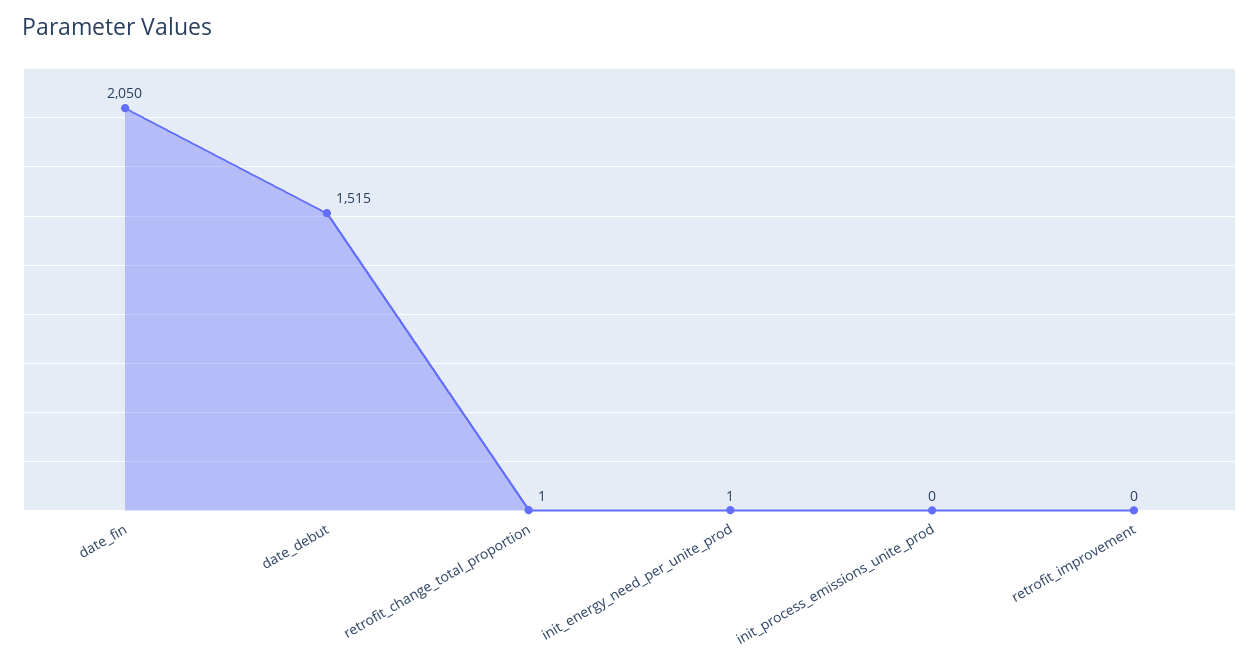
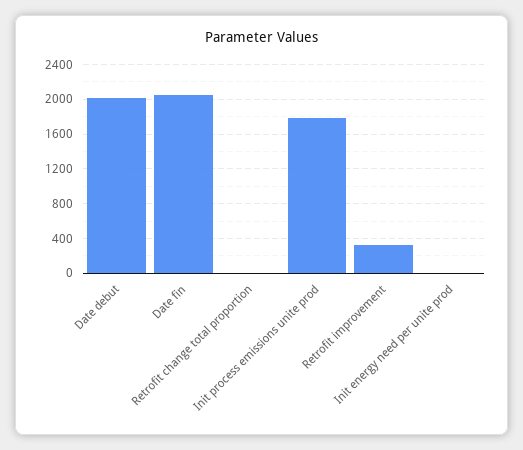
date_debut: 1515 -> 2000
init_process_emissions_unite_prod: 0 -> 1800
retrofit_improvement: 0 -> 300

